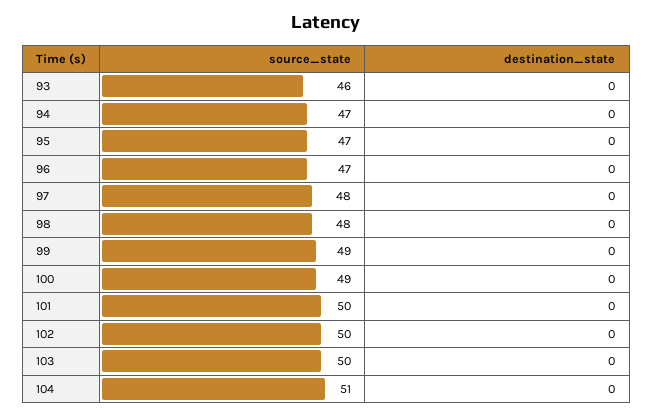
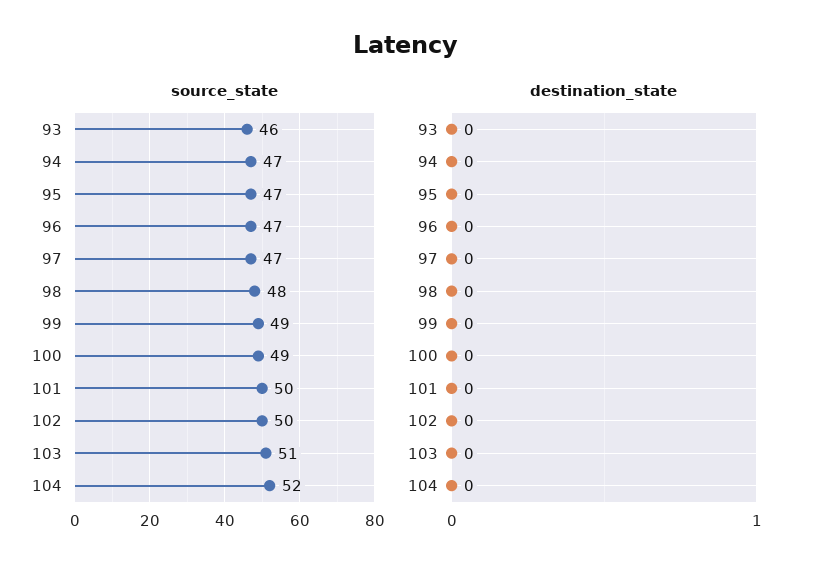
source_state, 97: 48 -> 47
source_state, 103: 50 -> 51
source_state, 104: 51 -> 52

